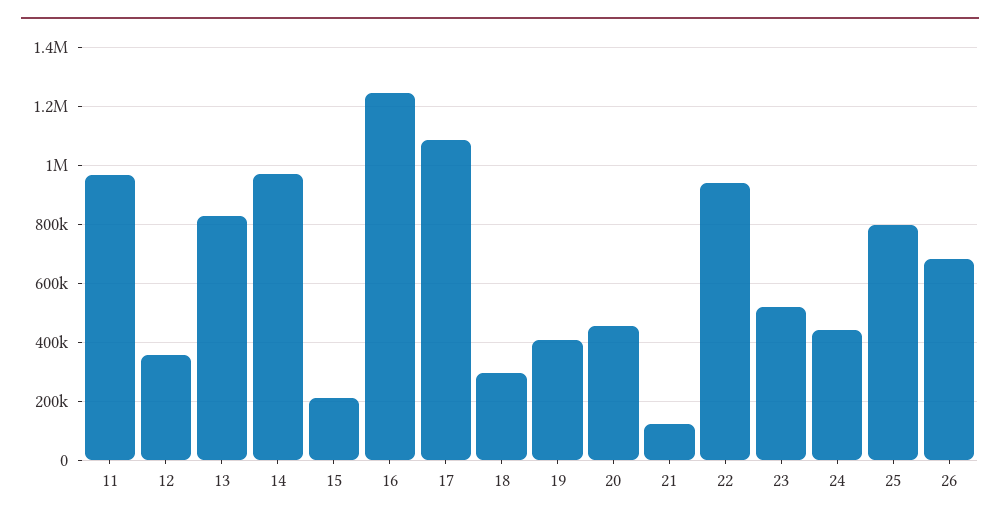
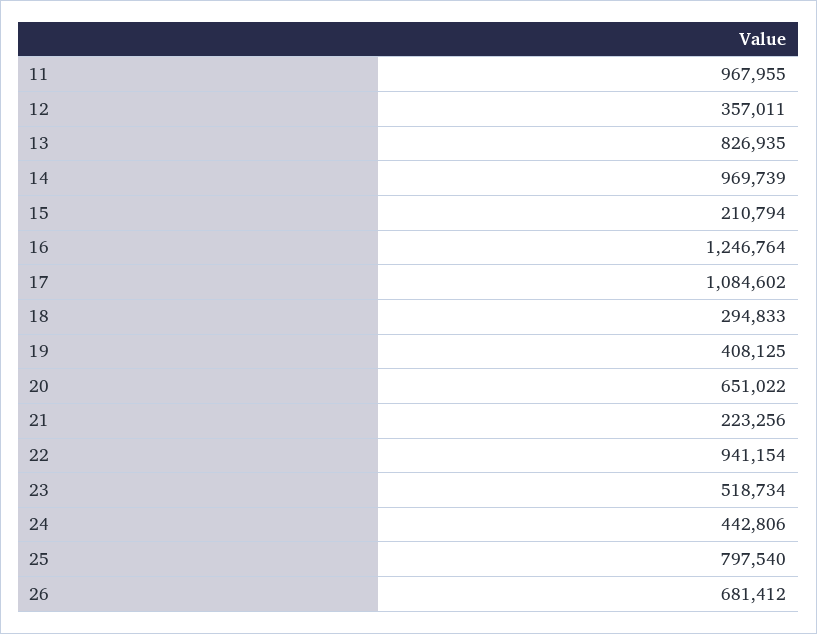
20: 450000 -> 651022
21: 125000 -> 223256

